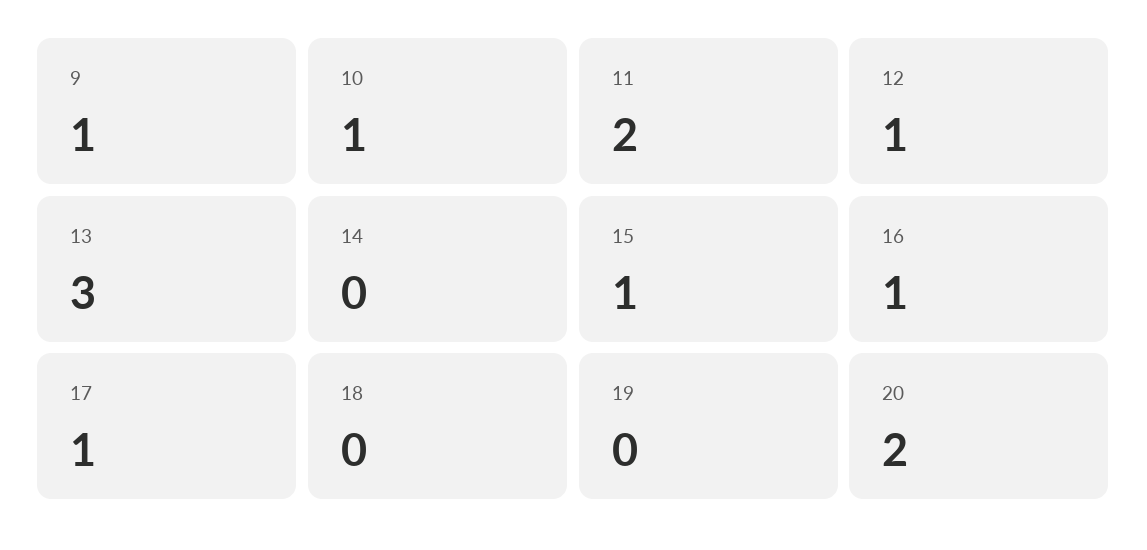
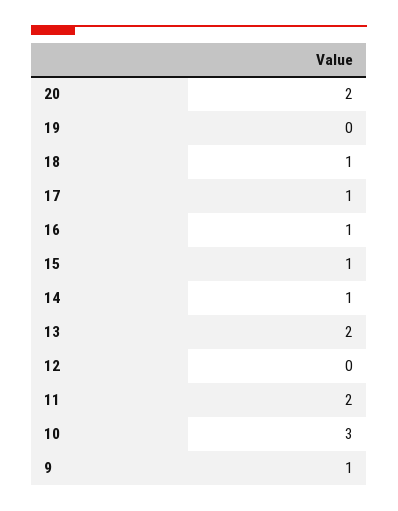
10: 1 -> 3
12: 1 -> 0
13: 3 -> 2
14: 0 -> 1
18: 0 -> 1

